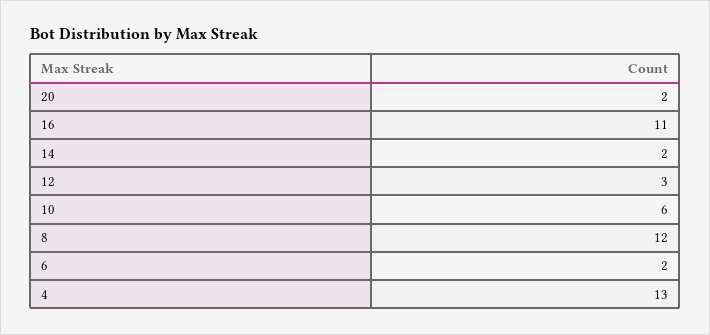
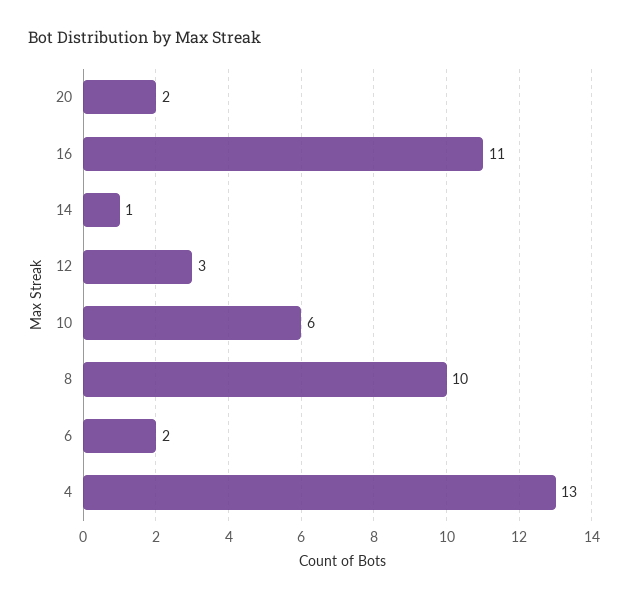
14: 2 -> 1
8: 12 -> 10

